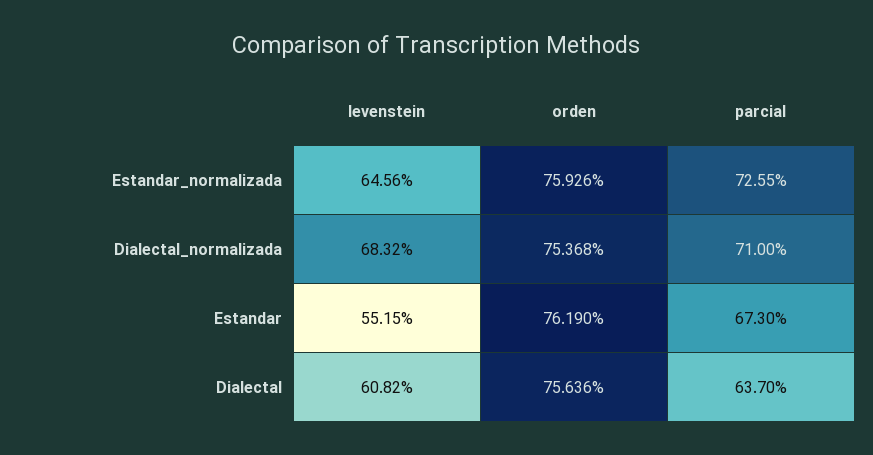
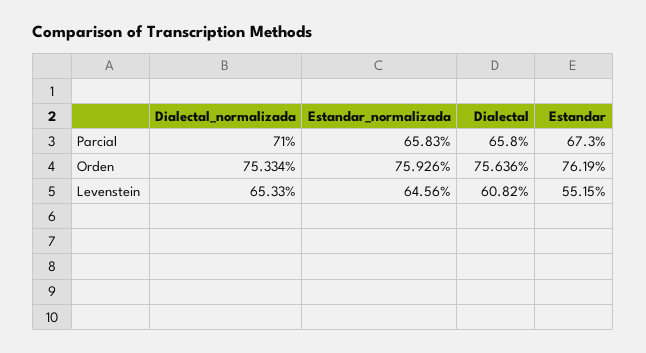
parcial, Estandar_normalizada: 72.55 -> 65.83
levenstein, Dialectal_normalizada: 68.32 -> 65.33
orden, Dialectal_normalizada: 75.368 -> 75.334
parcial, Dialectal: 63.7 -> 65.8

